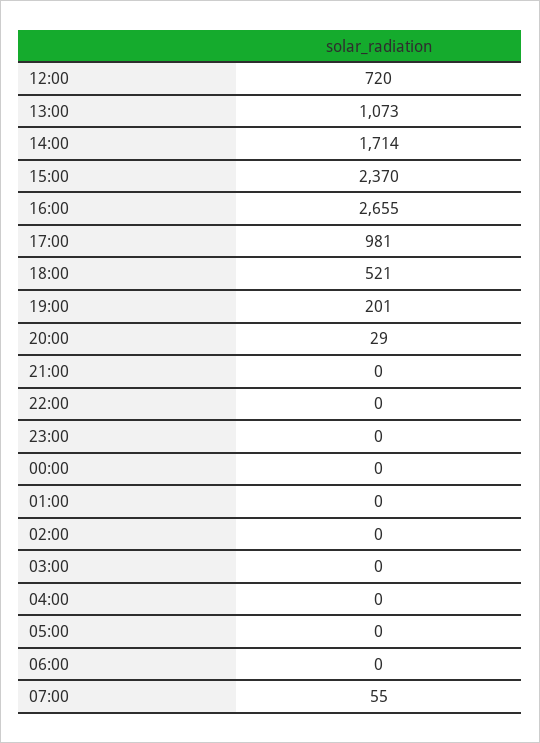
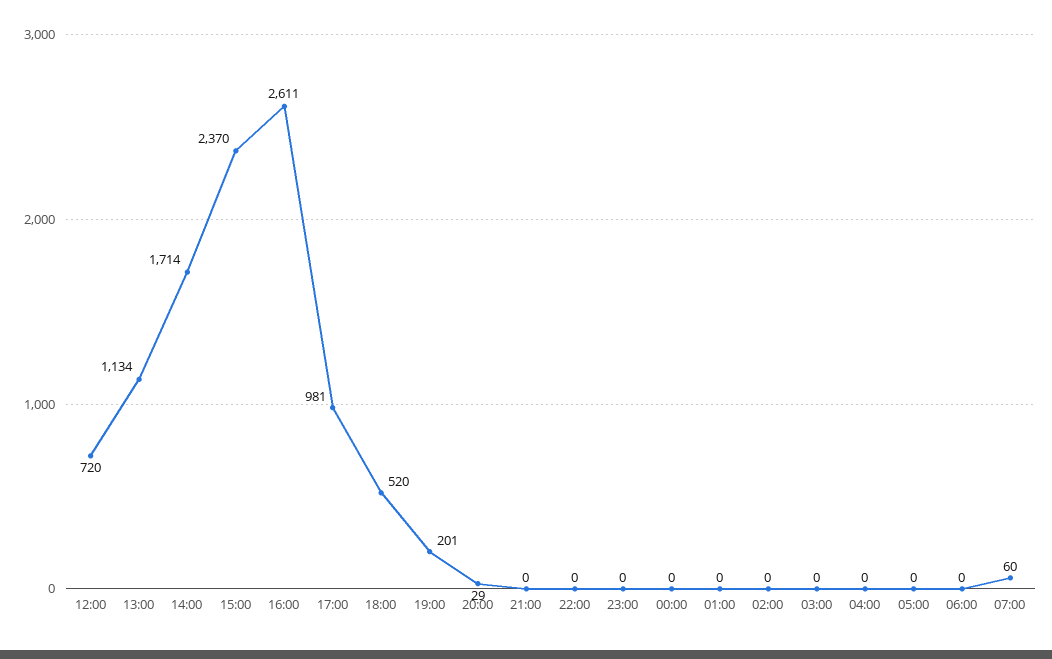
13:00: 1073 -> 1134
16:00: 2655 -> 2611
18:00: 521 -> 520
07:00: 55 -> 60

